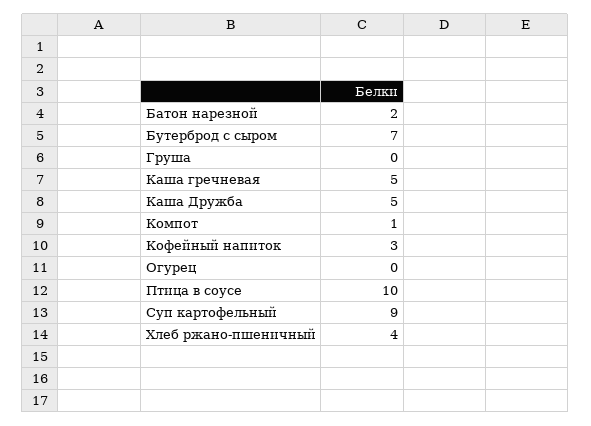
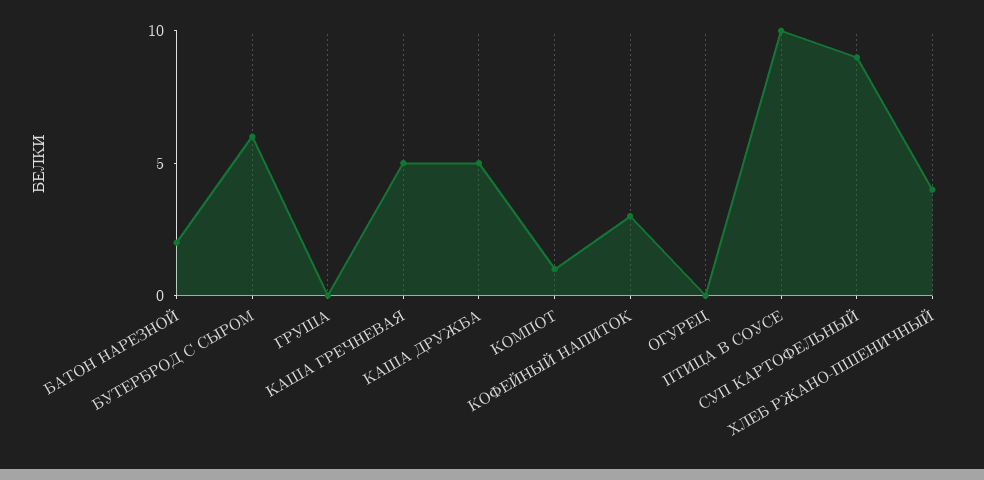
Бутерброд с сыром: 7 -> 6

